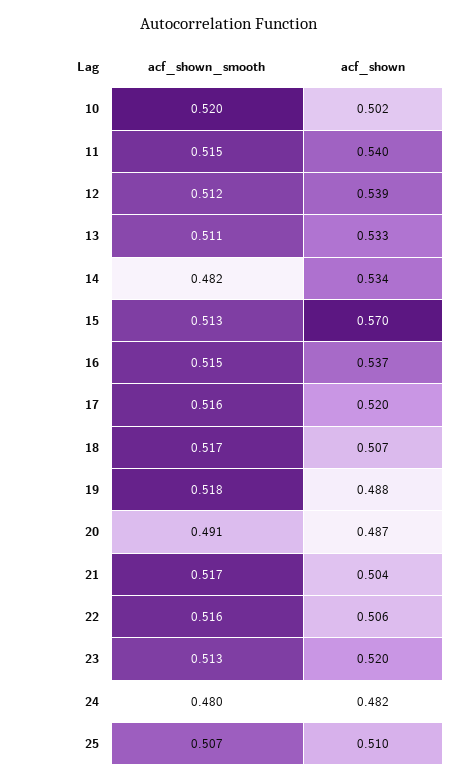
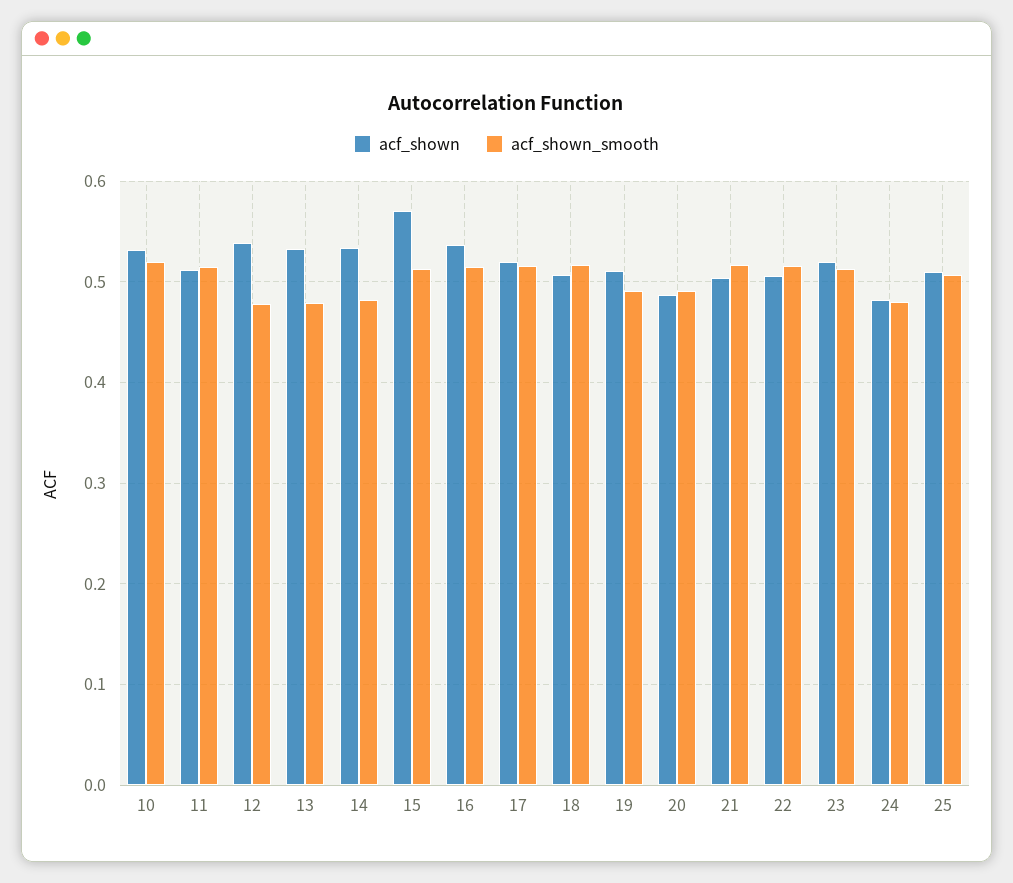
acf_shown, 10: 0.502 -> 0.53
acf_shown, 11: 0.54 -> 0.51
acf_shown_smooth, 12: 0.512 -> 0.48
acf_shown_smooth, 13: 0.511 -> 0.48
acf_shown_smooth, 19: 0.518 -> 0.49
acf_shown, 19: 0.488 -> 0.51

